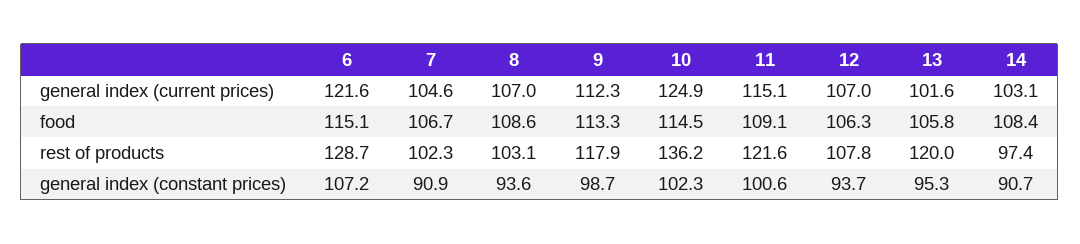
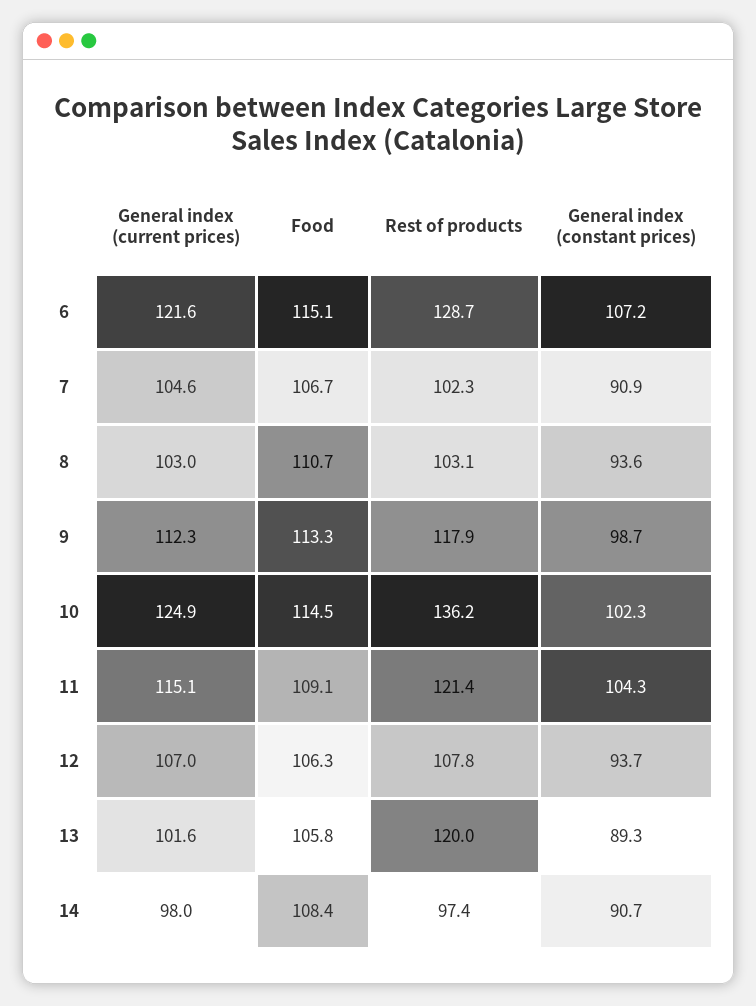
8, general index (current prices): 107 -> 103
14, general index (current prices): 103.1 -> 98
8, food: 108.6 -> 110.7
11, rest of products: 121.6 -> 121.4
11, general index (constant prices): 100.6 -> 104.3
13, general index (constant prices): 95.3 -> 89.3

